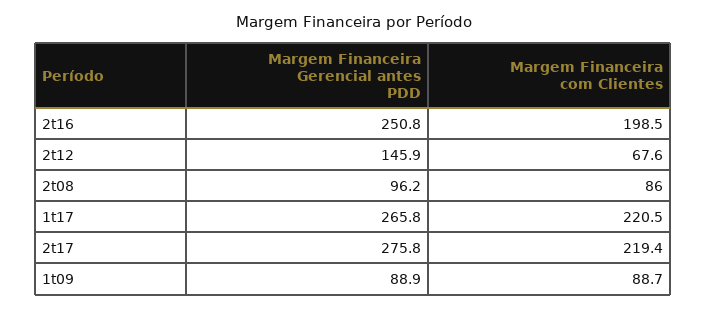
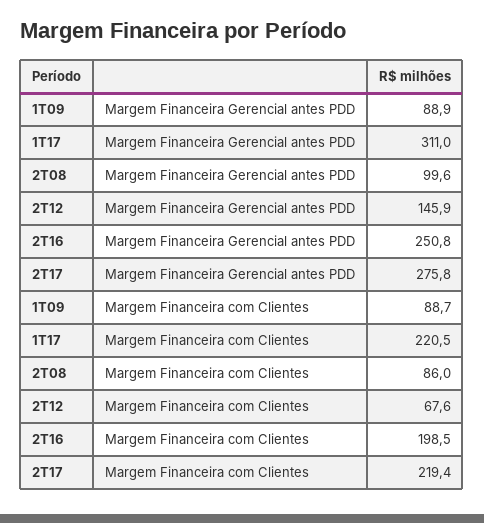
Margem Financeira Gerencial antes PDD, 2t08: 96.2 -> 99.6
Margem Financeira Gerencial antes PDD, 1t17: 265.8 -> 311

